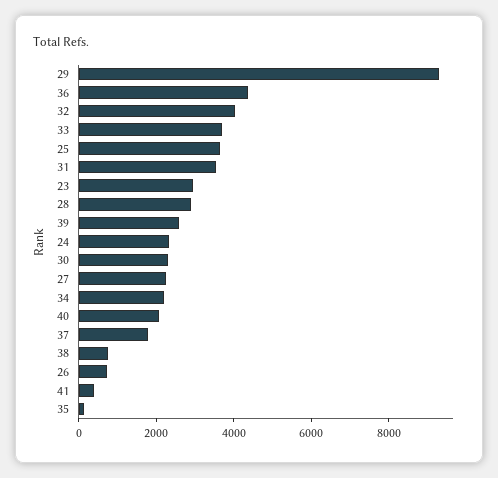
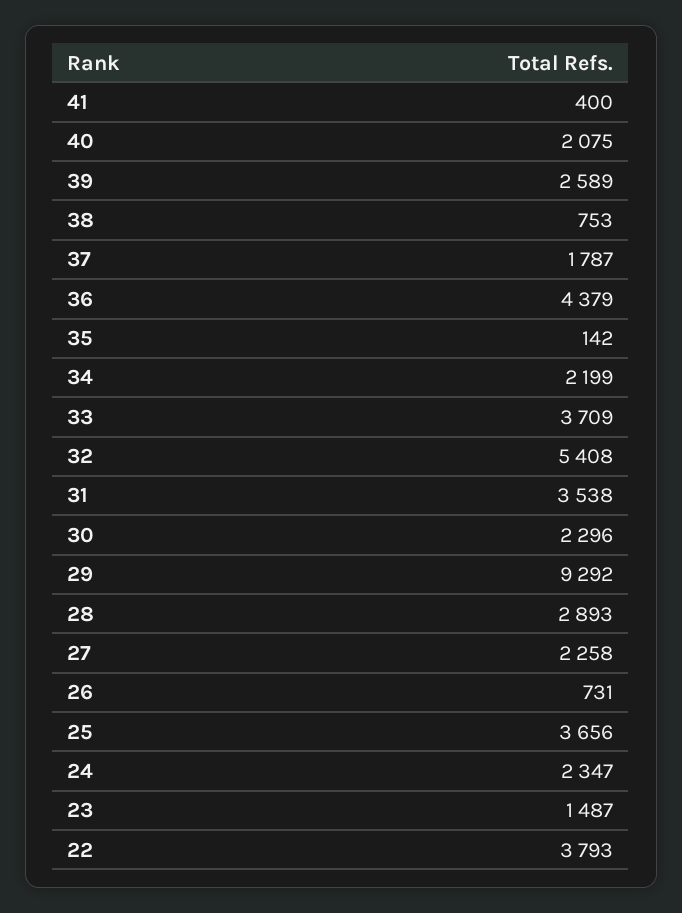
32: 4000 -> 5408
23: 3000 -> 1487
22: none -> 3793

